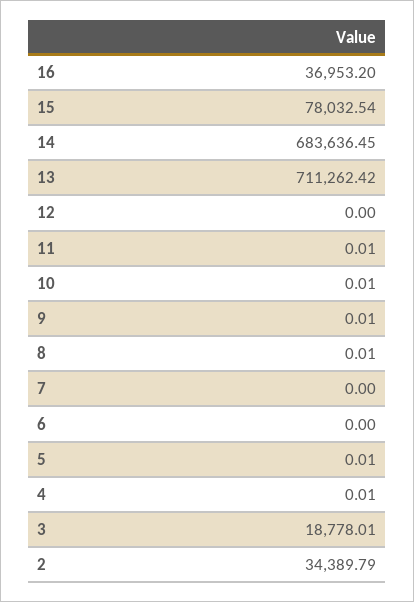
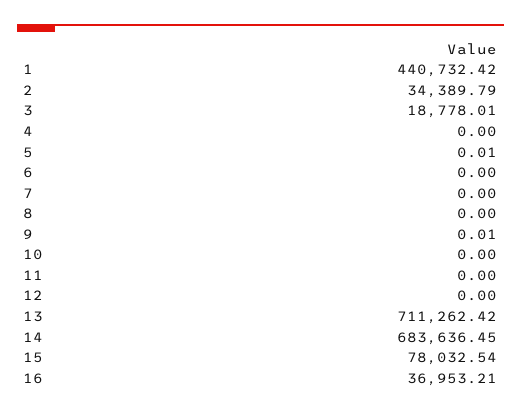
16: 36953.2 -> 36953.21
11: 0.01 -> 0
10: 0.01 -> 0
8: 0.01 -> 0
4: 0.01 -> 0
1: none -> 440732.42

